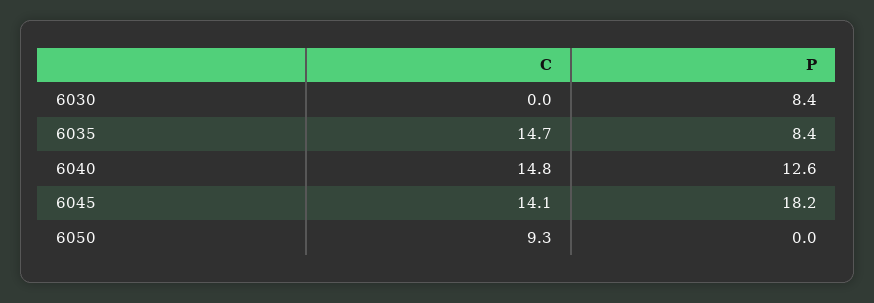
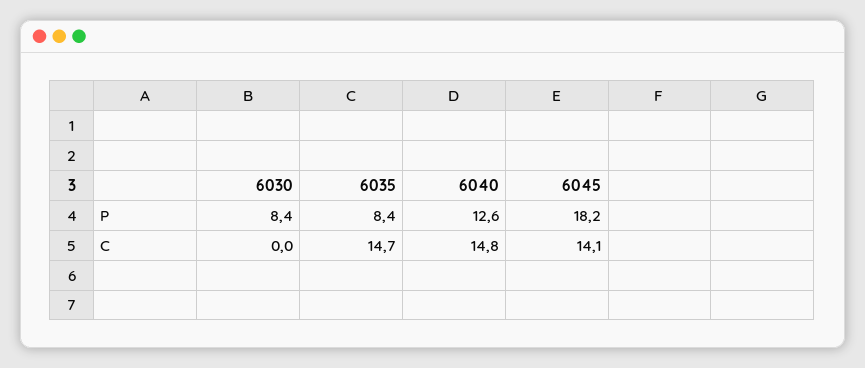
C, 6050: 9.3 -> none
P, 6050: 0 -> none

